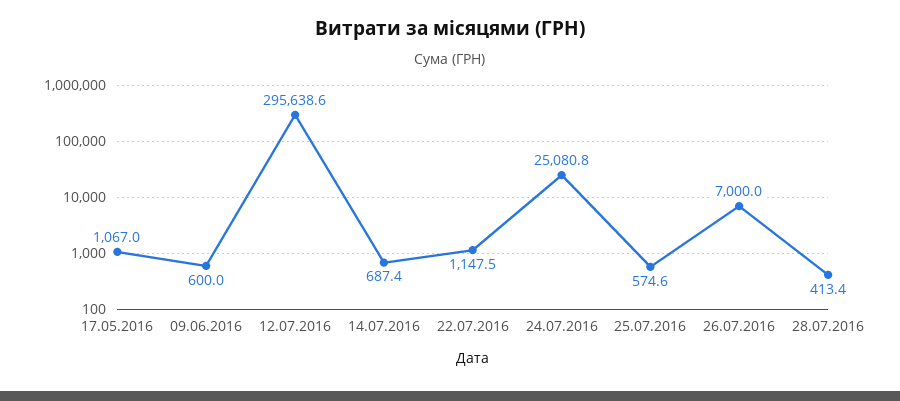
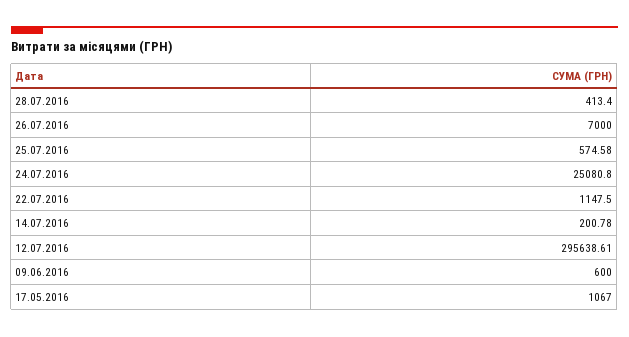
14.07.2016: 687.4 -> 200.78

